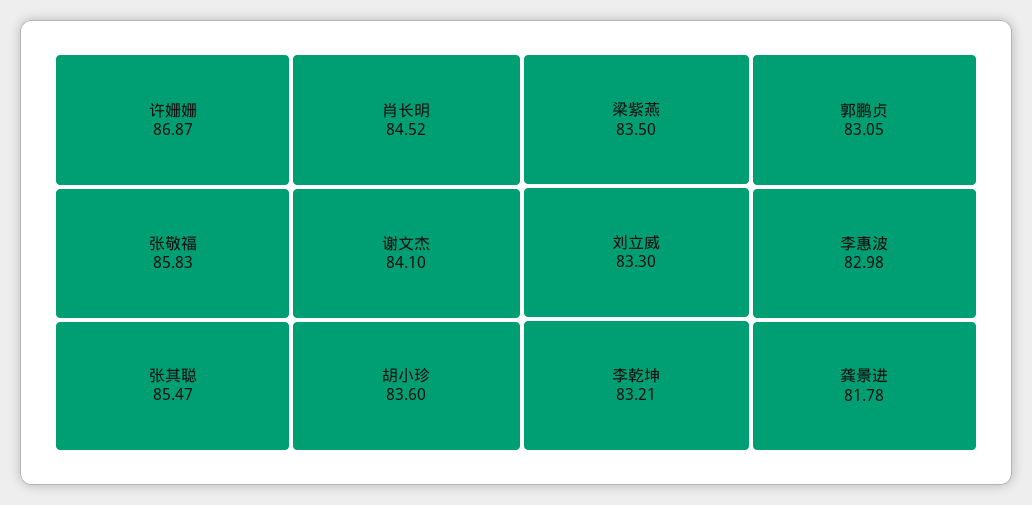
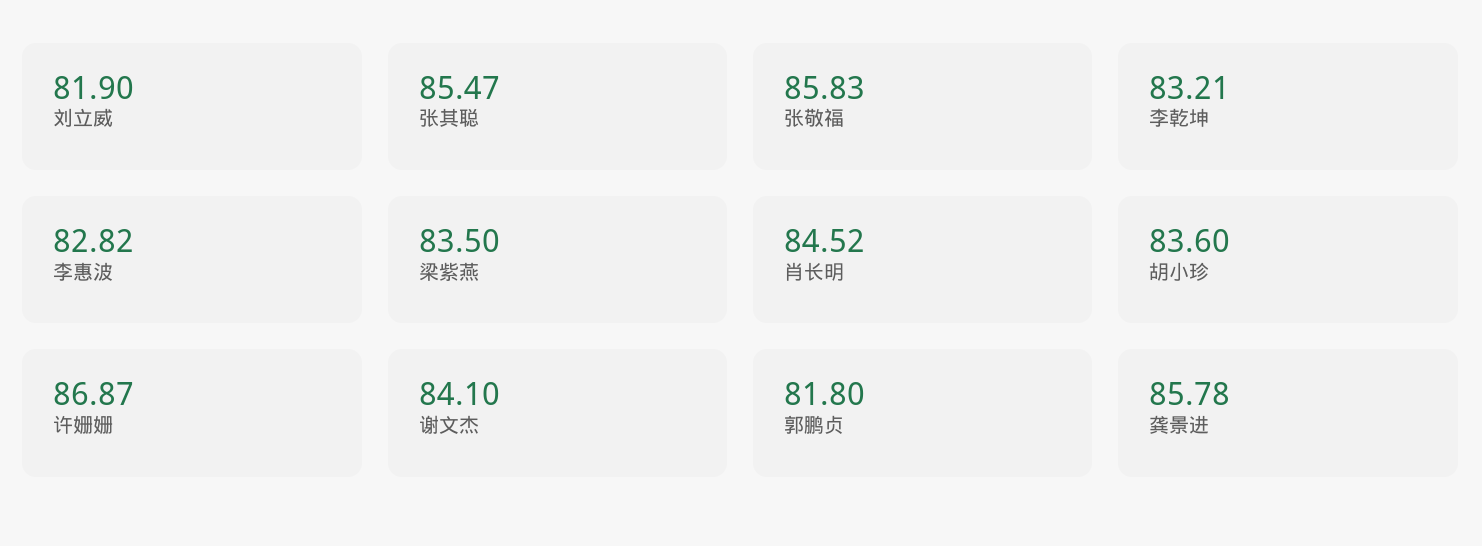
刘立威: 83.3 -> 81.9
郭鹏贞: 83.05 -> 81.8
李惠波: 82.98 -> 82.82
龚景进: 81.78 -> 85.78

